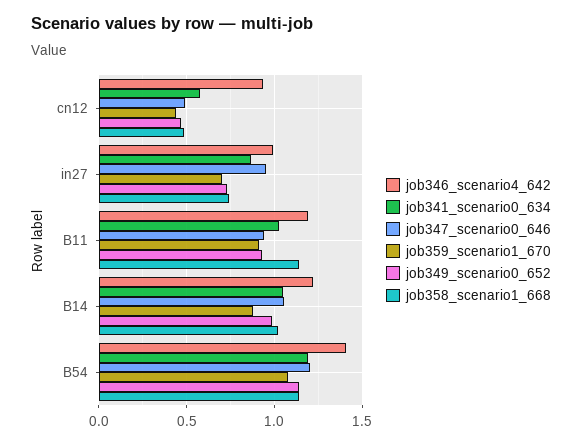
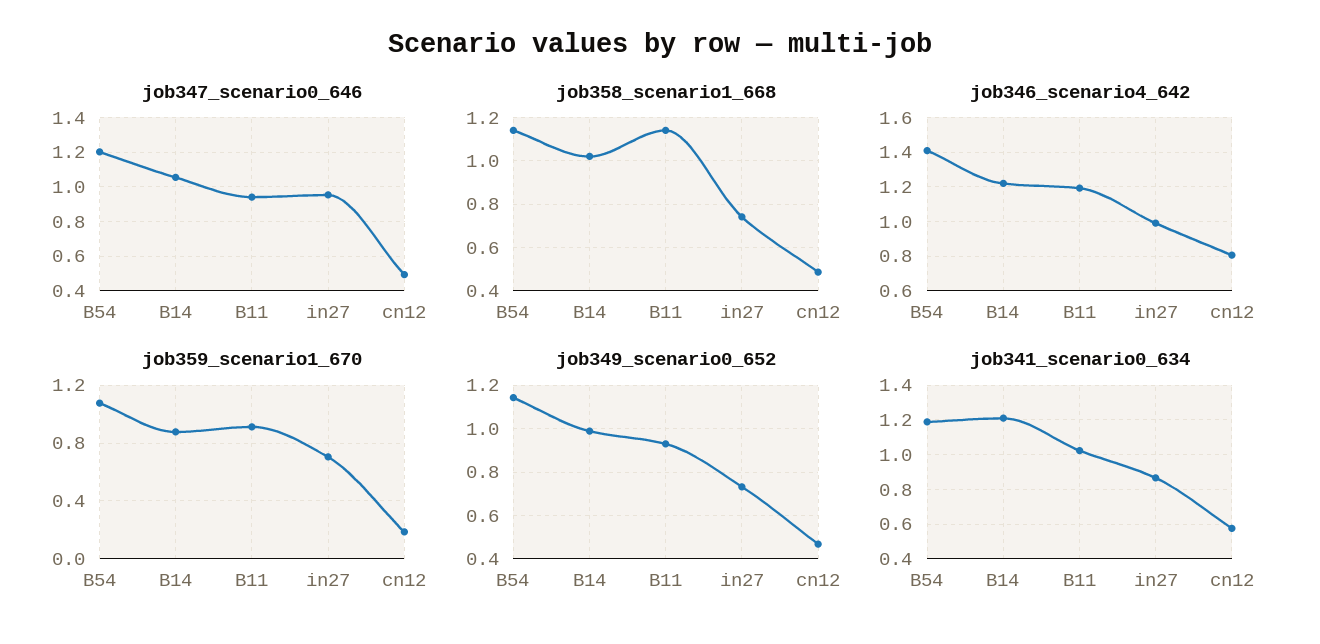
job346_scenario4_642, cn12: 0.95 -> 0.8
job359_scenario1_670, cn12: 0.45 -> 0.2
job341_scenario0_634, B14: 1.05 -> 1.2

